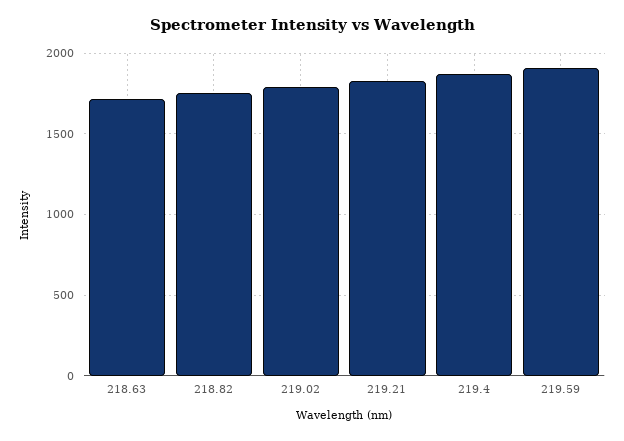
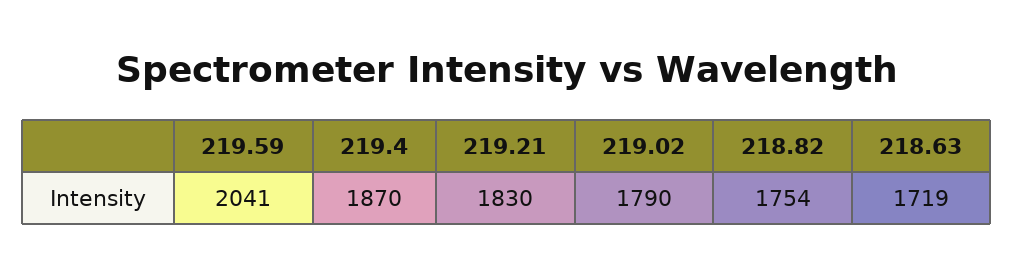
219.59: 1900 -> 2041

